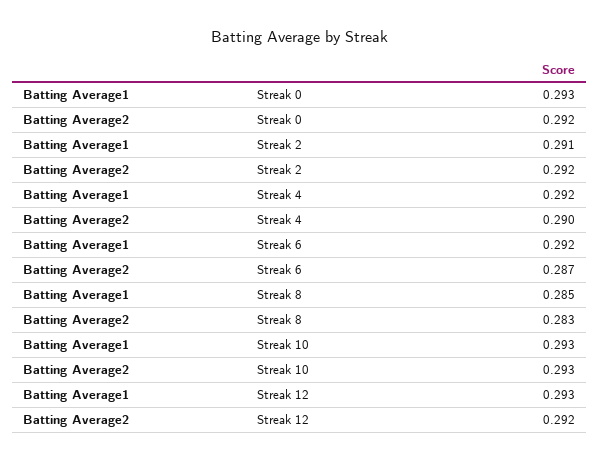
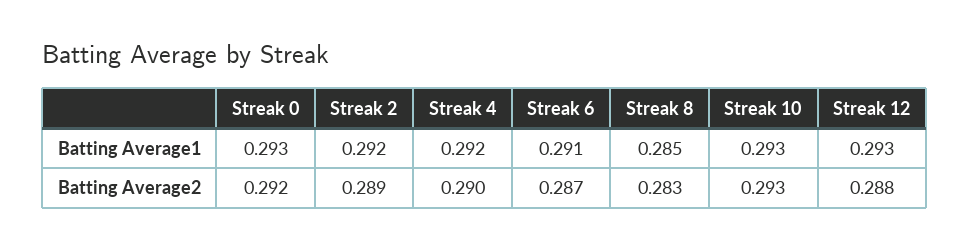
Batting Average1, Streak 2: 0.291 -> 0.292
Batting Average2, Streak 2: 0.292 -> 0.289
Batting Average1, Streak 6: 0.292 -> 0.291
Batting Average2, Streak 12: 0.292 -> 0.288

